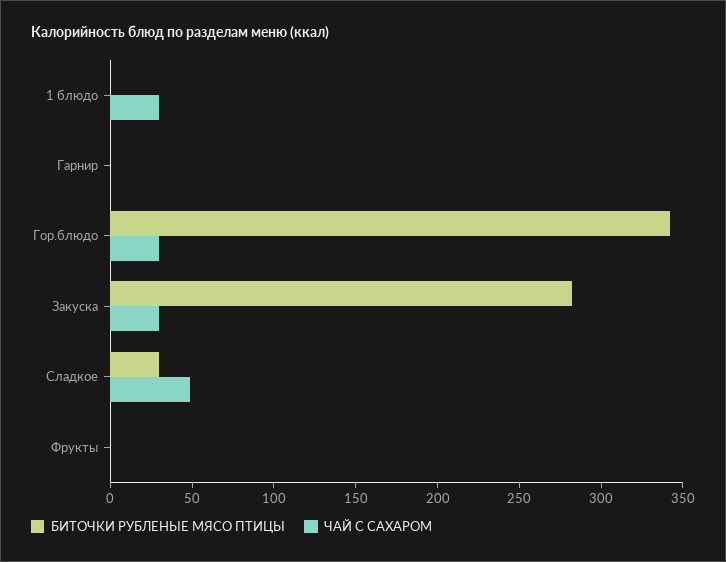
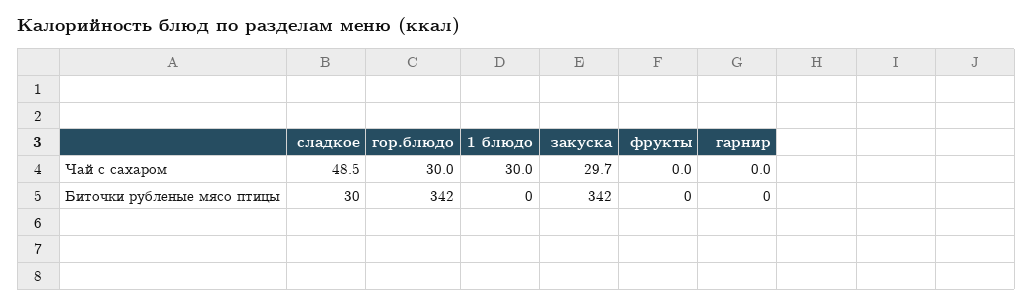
БИТОЧКИ РУБЛЕНЫЕ МЯСО ПТИЦЫ, Закуска: 280 -> 342

